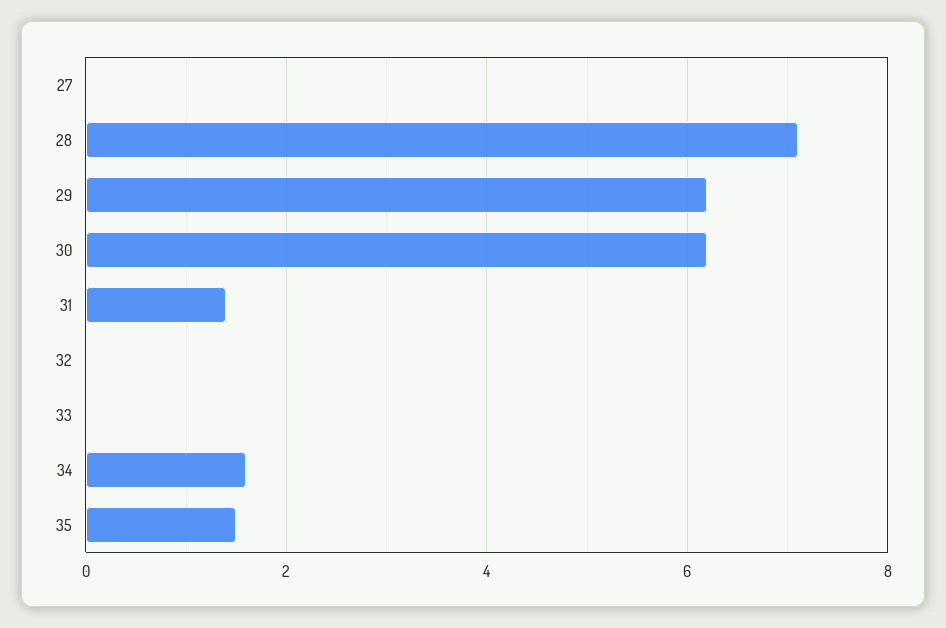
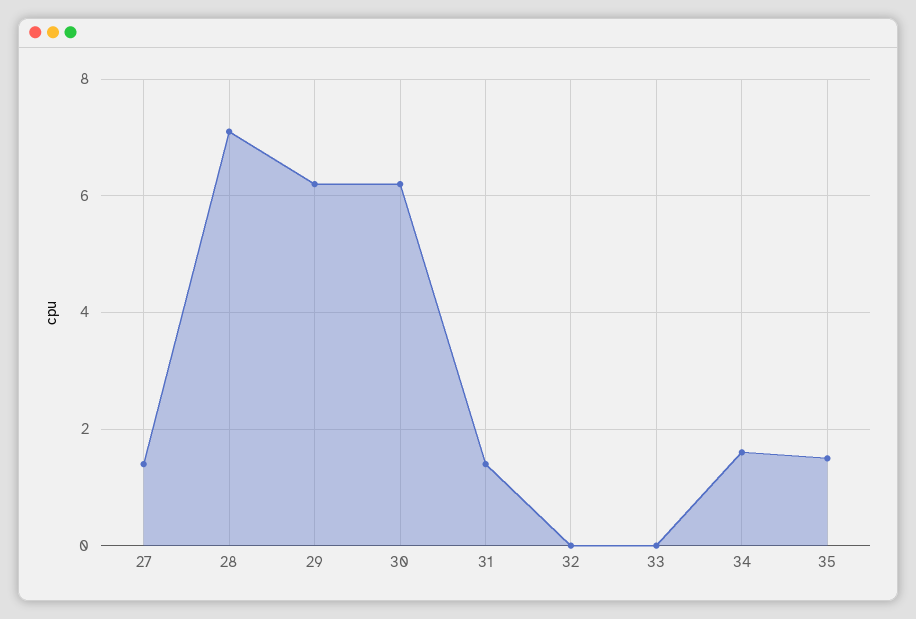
27: 0 -> 1.5

